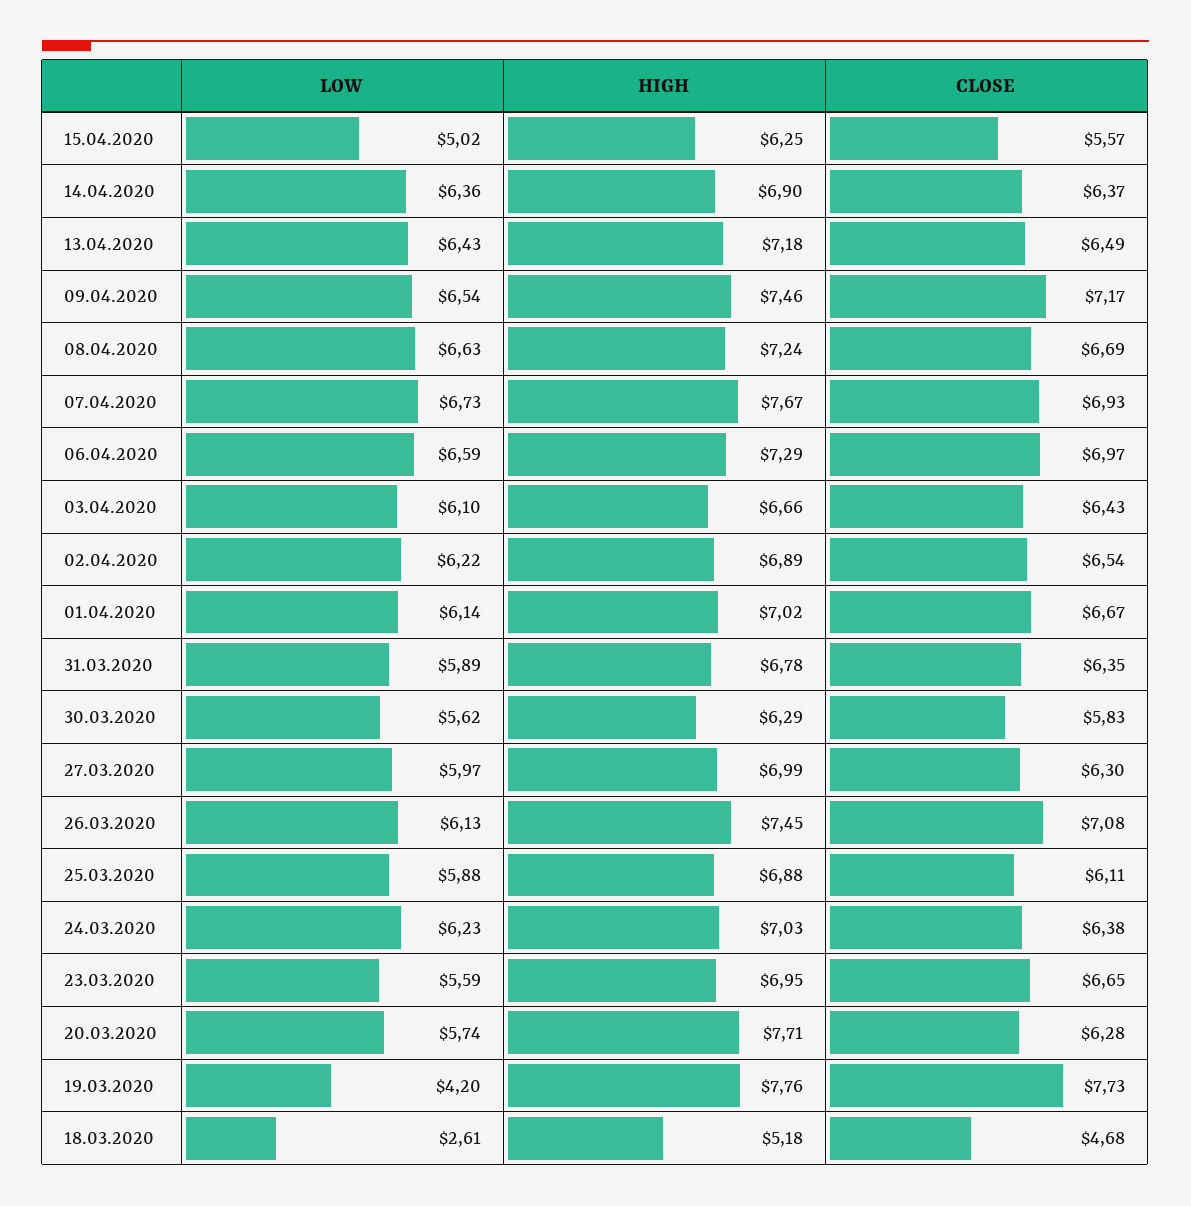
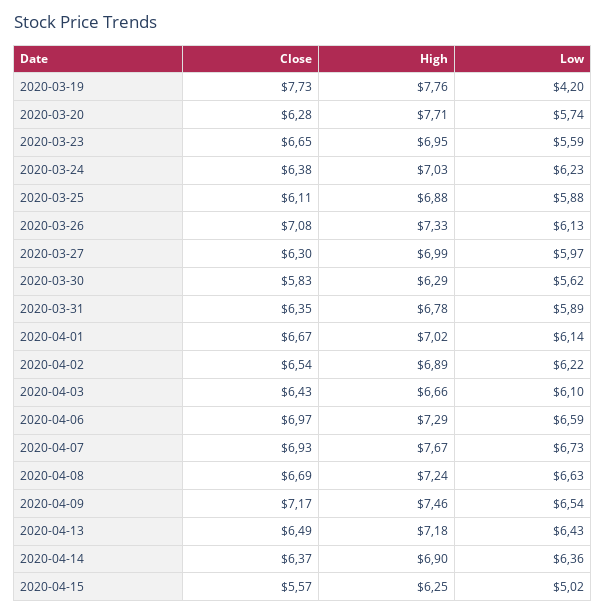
HIGH, 26.03.2020: 7.45 -> 7.33
LOW, 18.03.2020: 2.61 -> none
HIGH, 18.03.2020: 5.18 -> none
CLOSE, 18.03.2020: 4.68 -> none

